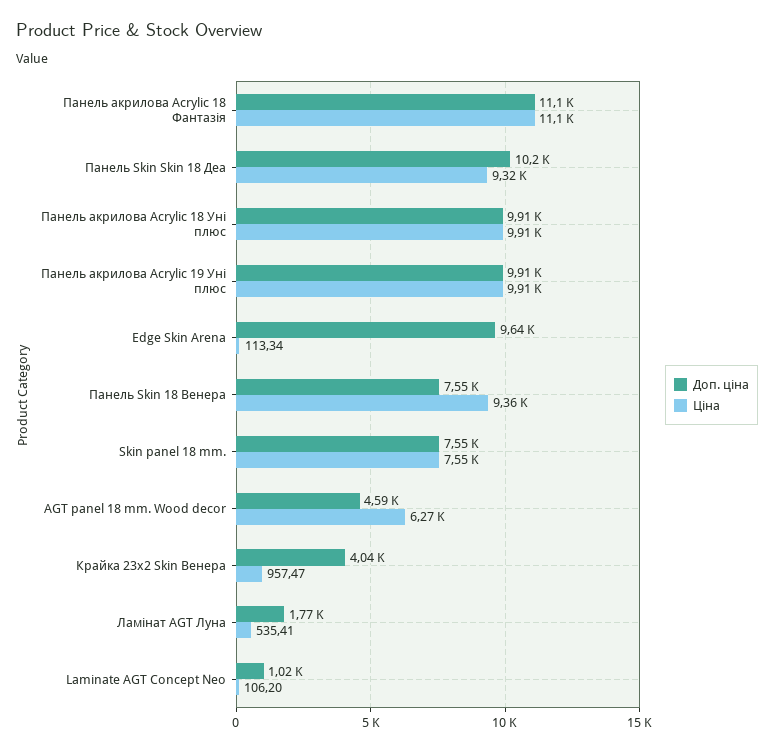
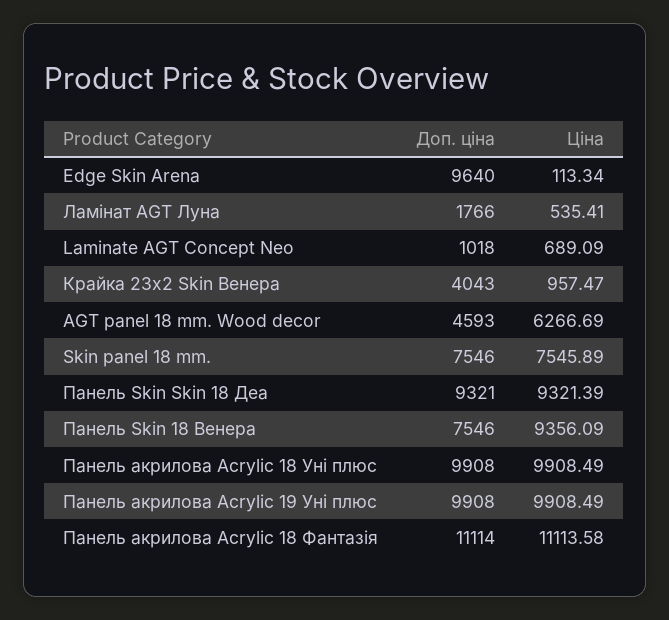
Доп. ціна, Панель Skin Skin 18 Деа: 10200 -> 9321
Ціна, Laminate AGT Concept Neo: 106.2 -> 689.09

